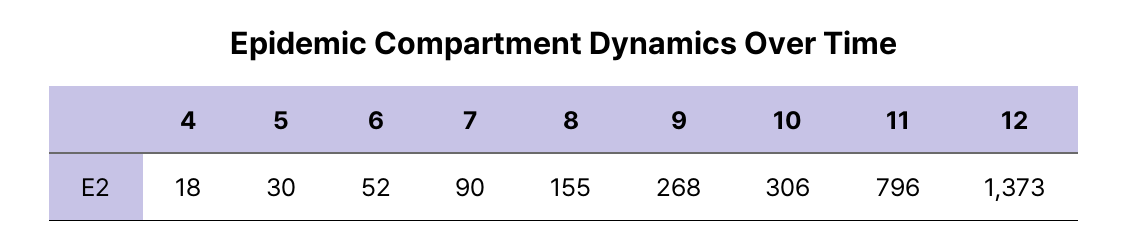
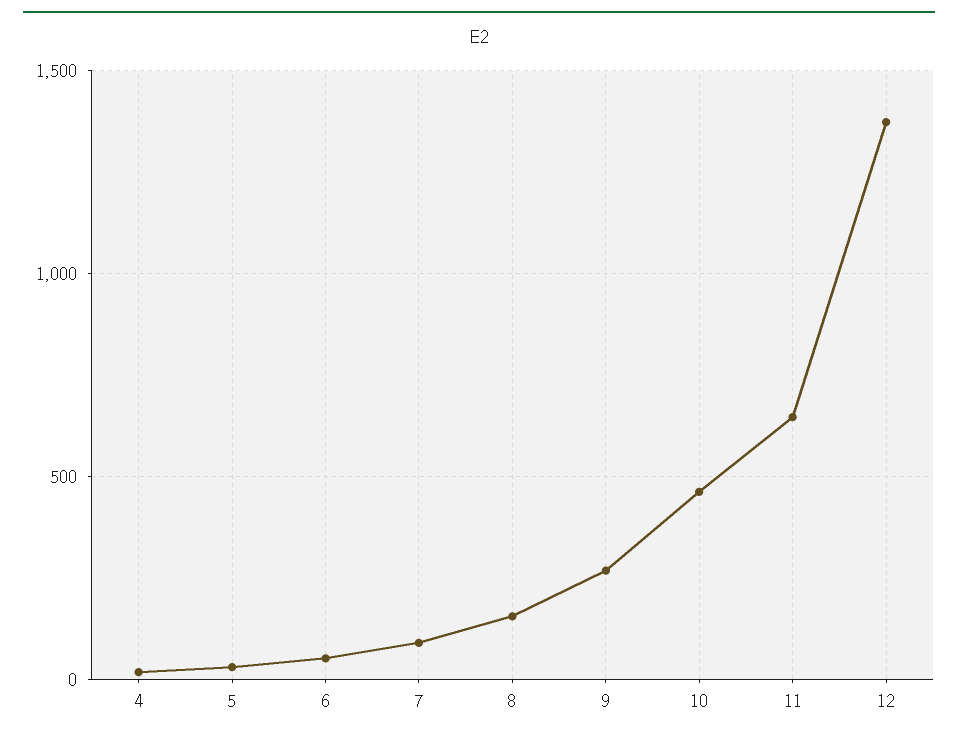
10: 306 -> 450
11: 796 -> 650

